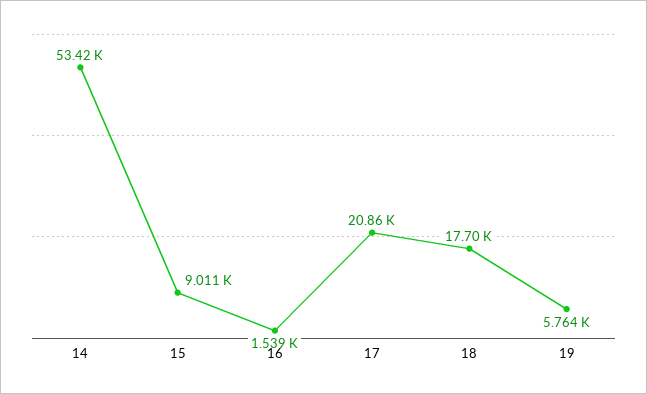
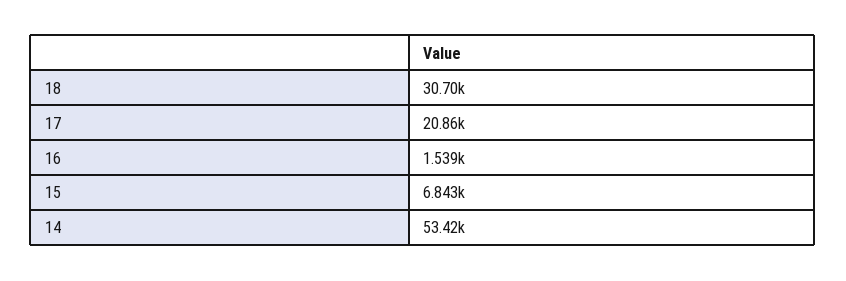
15: 9011 -> 6843
18: 17700 -> 30700
19: 5764 -> none

